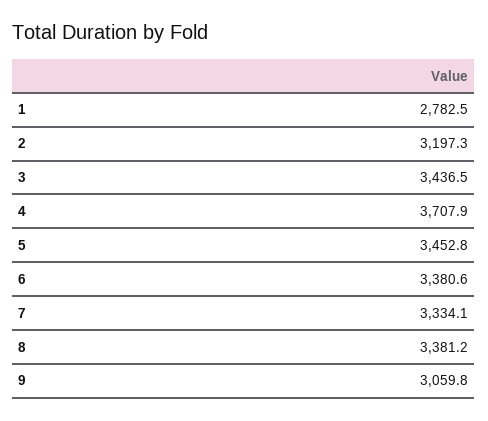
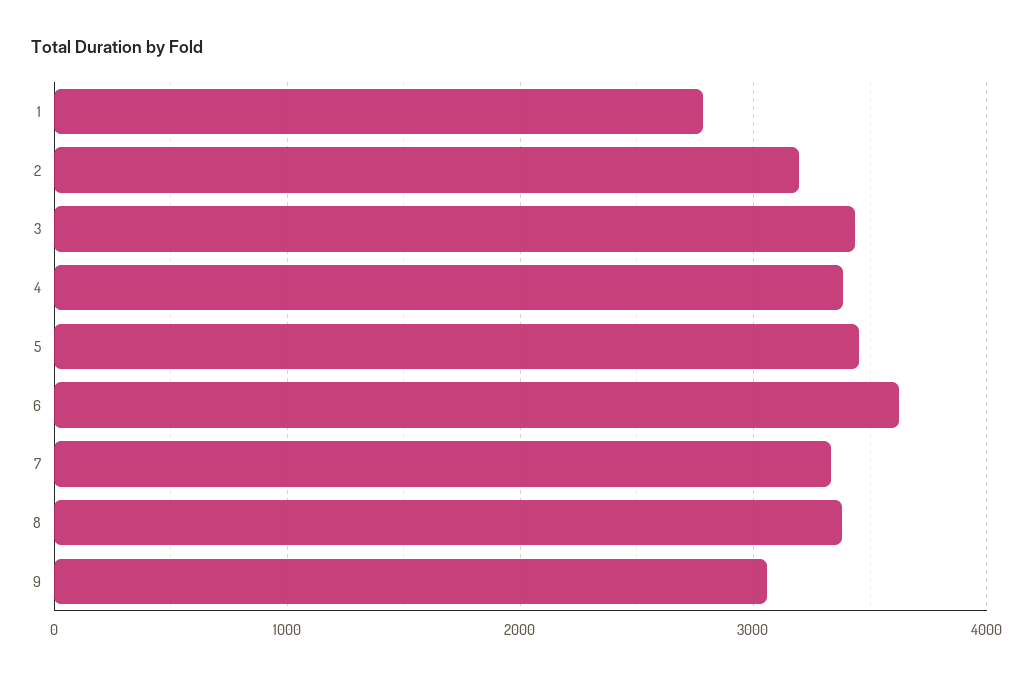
4: 3707.9 -> 3400
6: 3380.6 -> 3600

